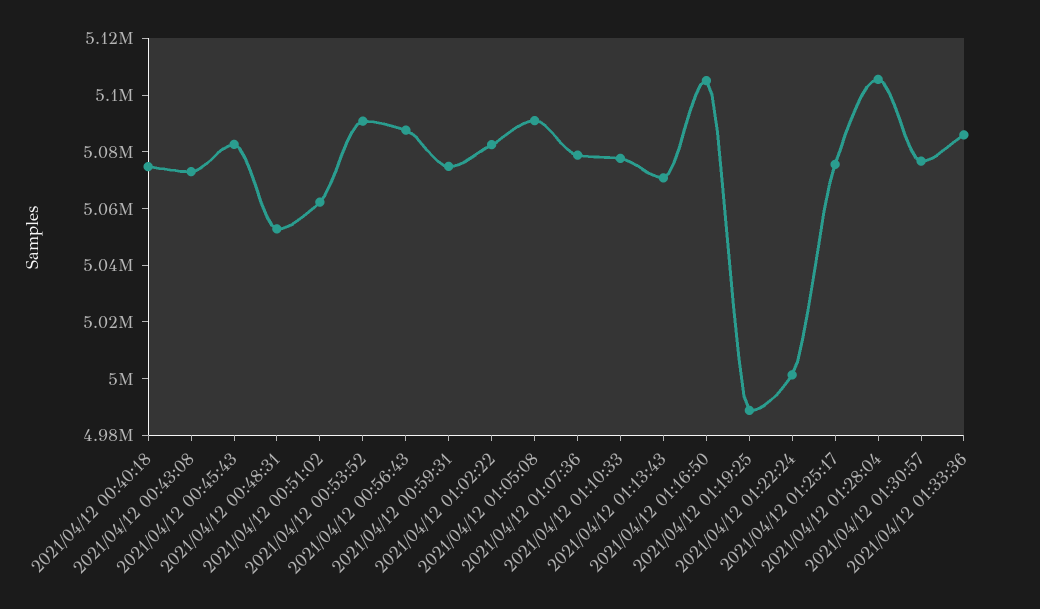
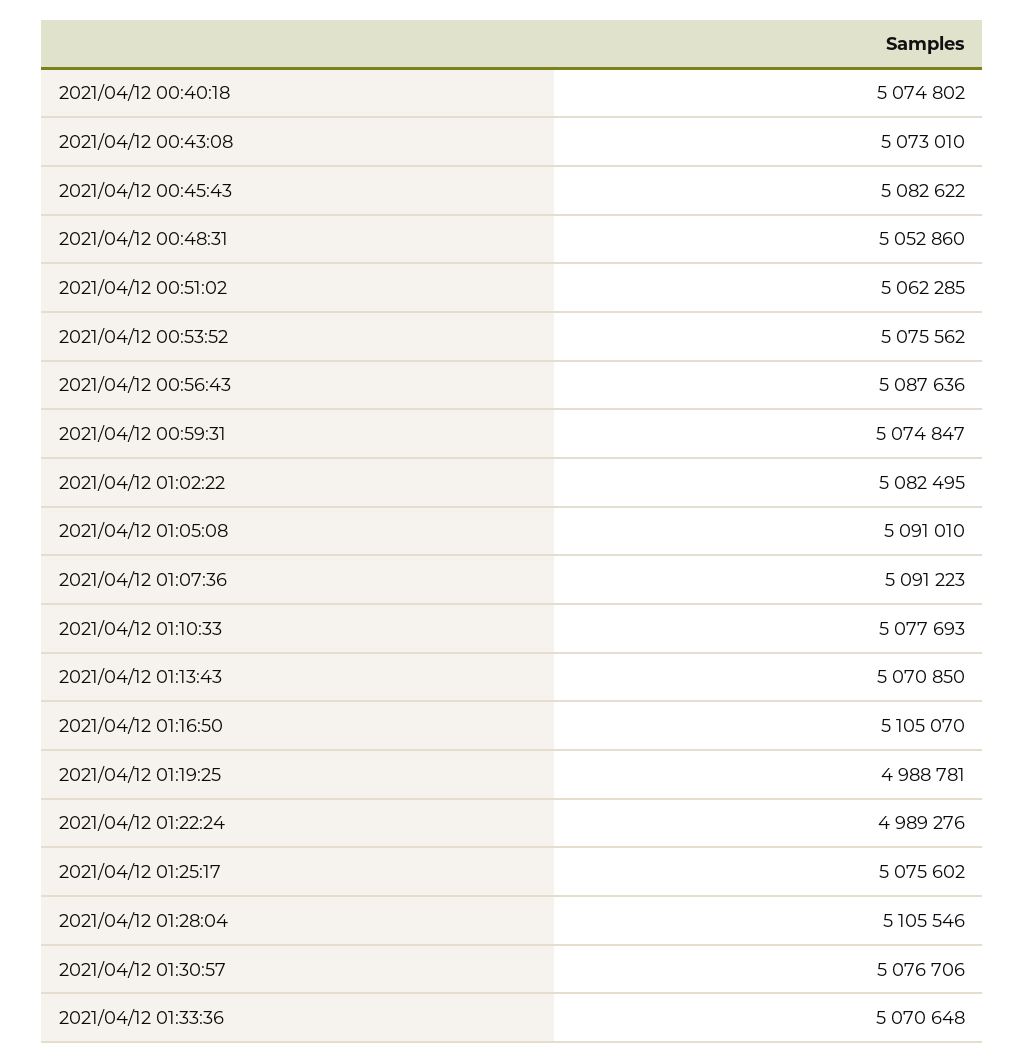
2021/04/12 00:53:52: 5090000 -> 5075562
2021/04/12 01:07:36: 5080000 -> 5091223
2021/04/12 01:22:24: 5000000 -> 4989276
2021/04/12 01:33:36: 5085000 -> 5070648

